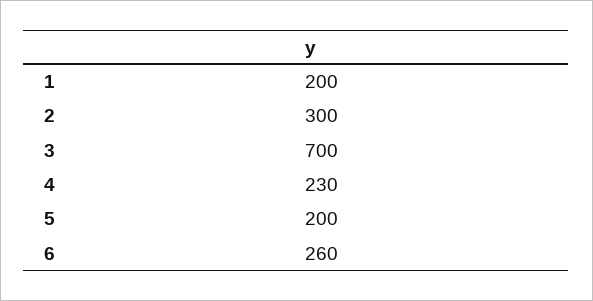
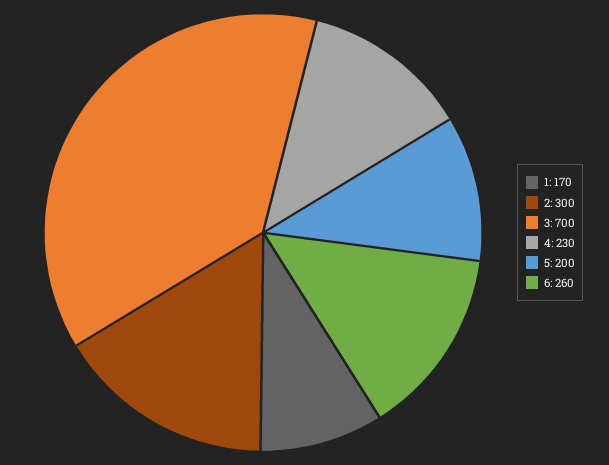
1: 200 -> 170

